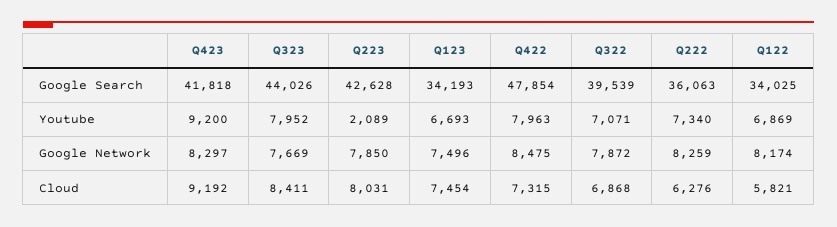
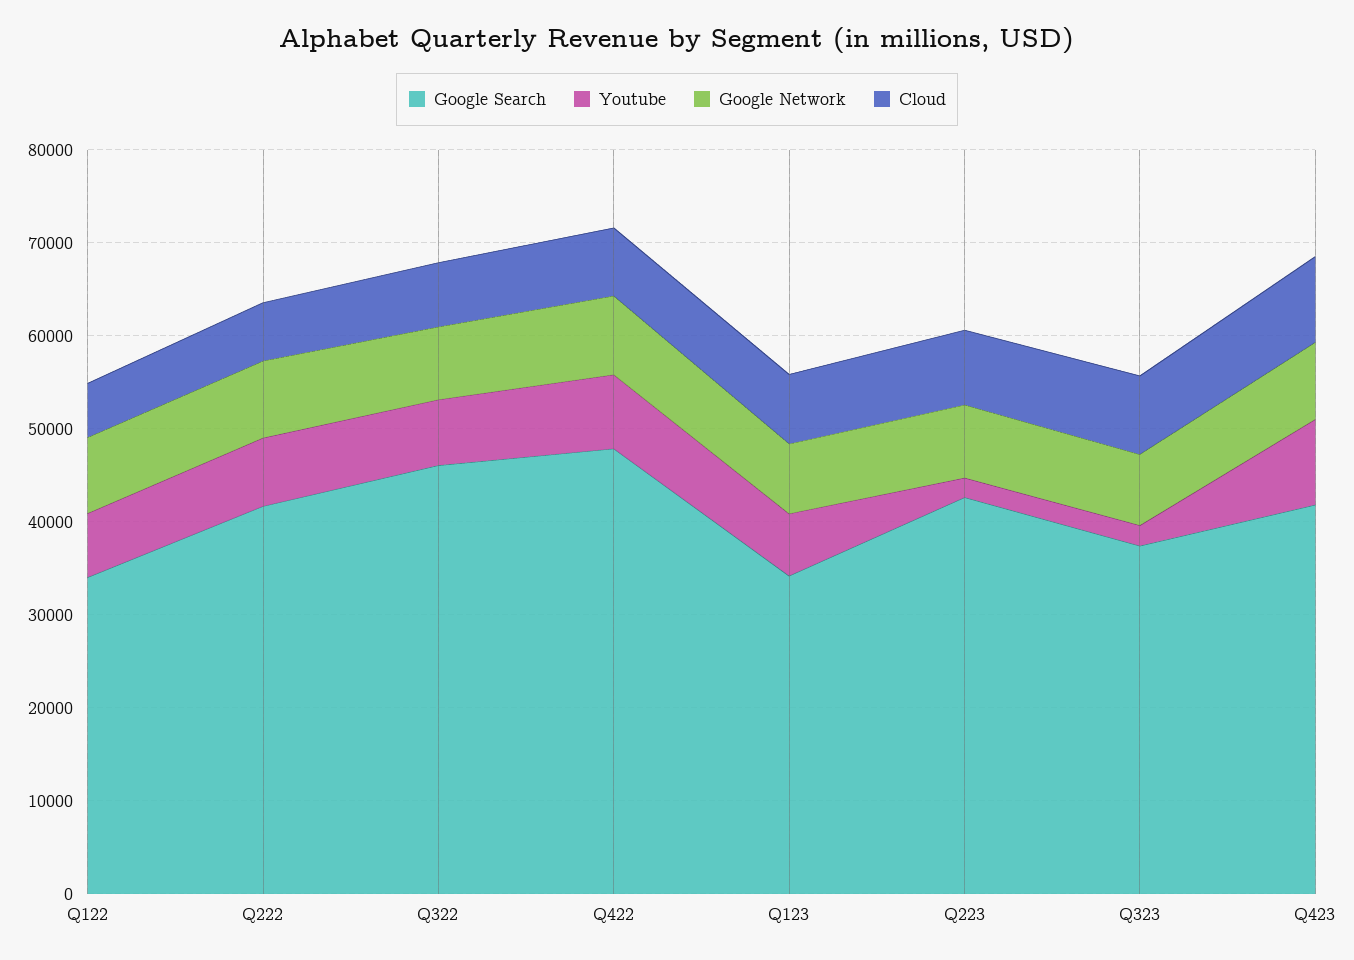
Google Search, Q323: 44026 -> 38000
Google Search, Q322: 39539 -> 46000
Google Search, Q222: 36063 -> 42000
Youtube, Q323: 7952 -> 2000

